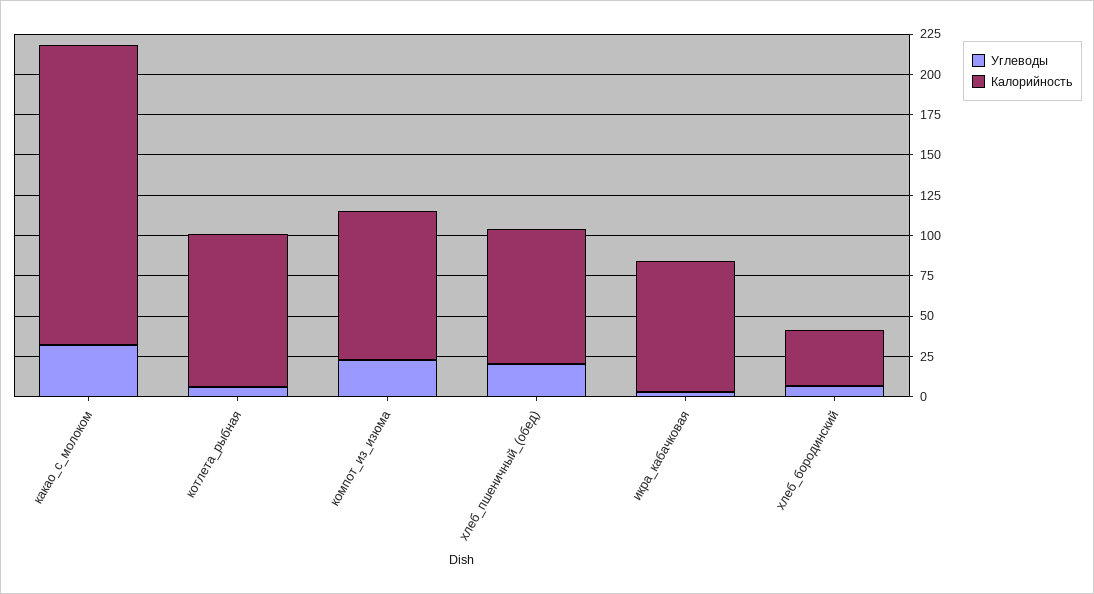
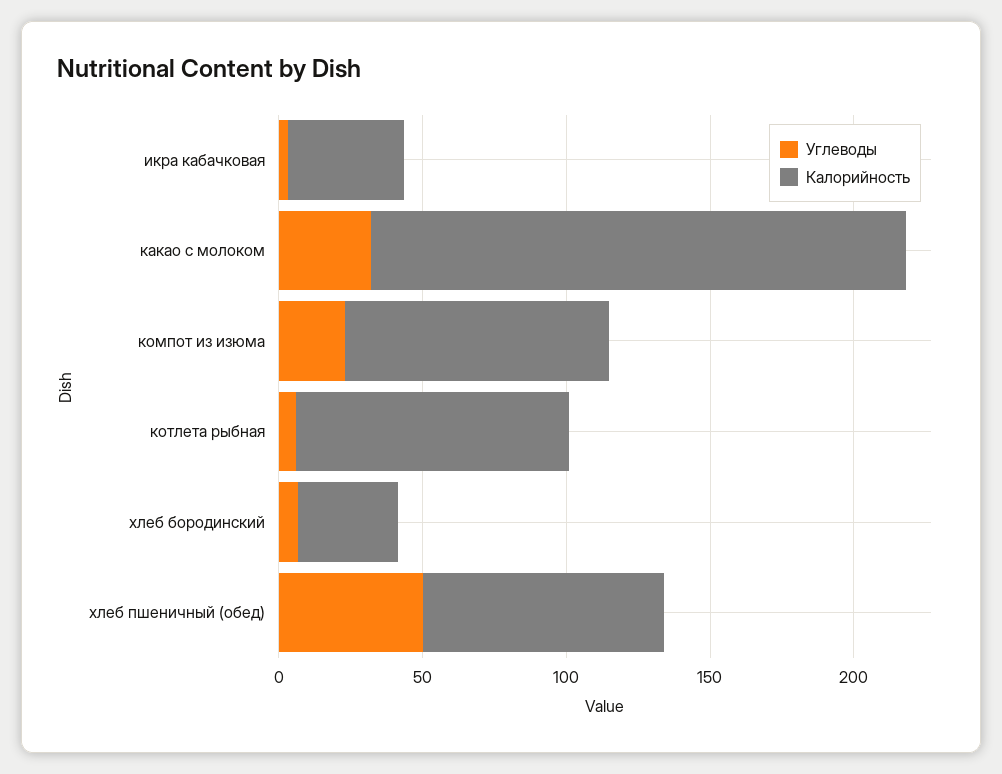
Углеводы, хлеб_пшеничный_(обед): 20 -> 50
Калорийность, икра_кабачковая: 80 -> 40

